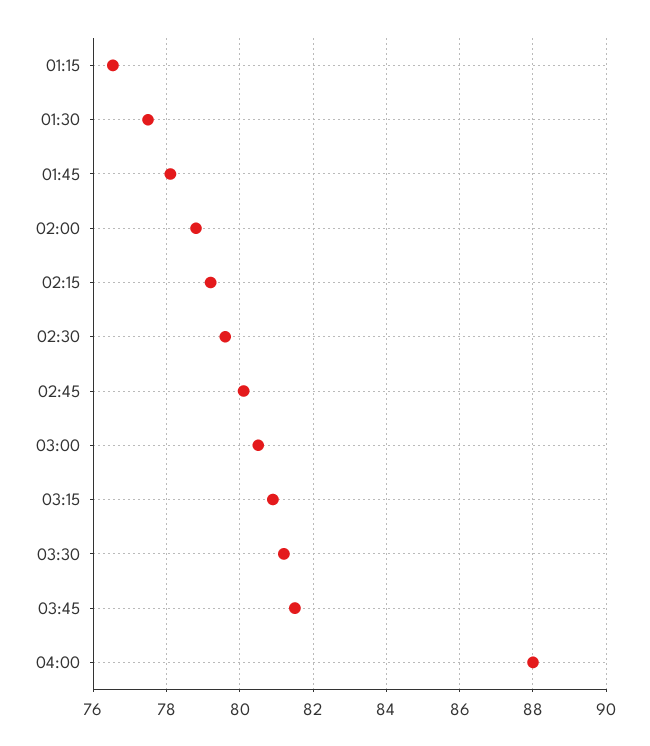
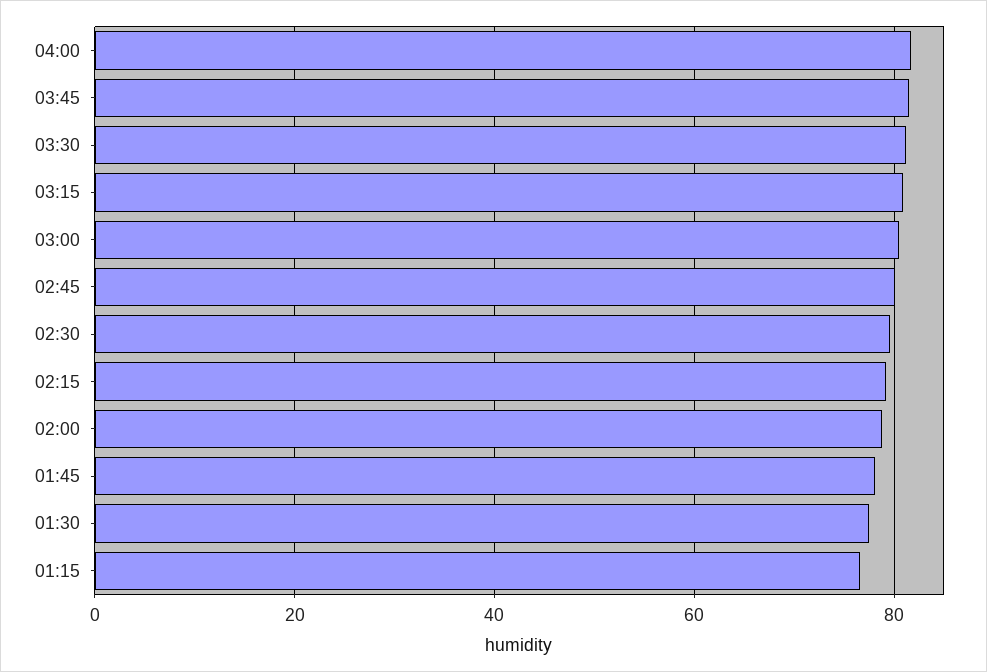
04:00: 88 -> 82

